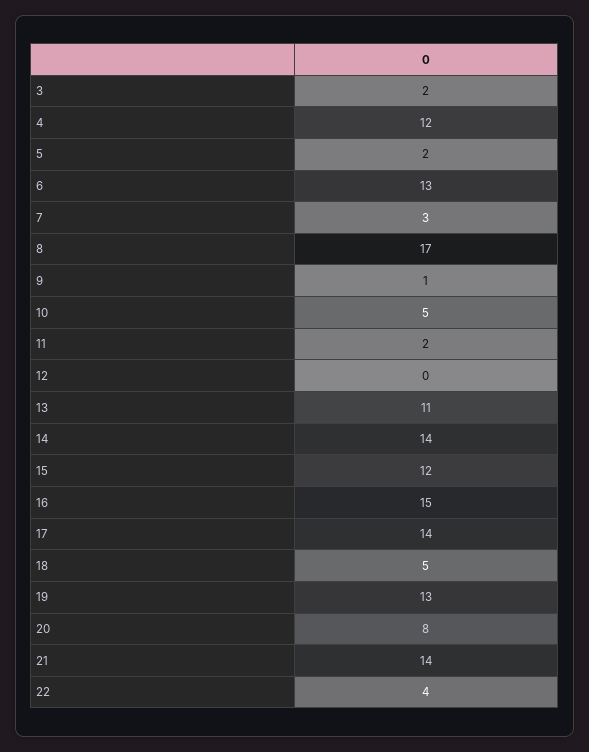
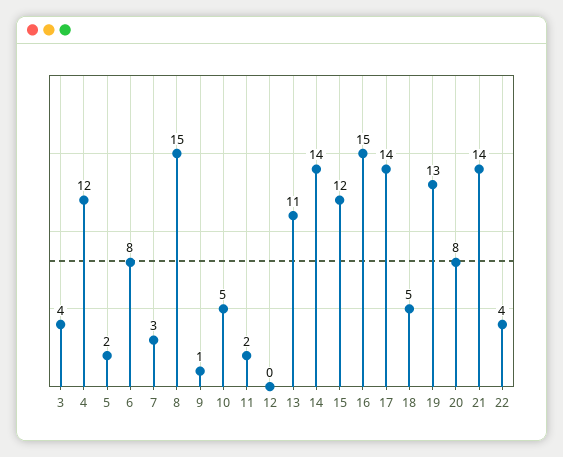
3: 2 -> 4
6: 13 -> 8
8: 17 -> 15

